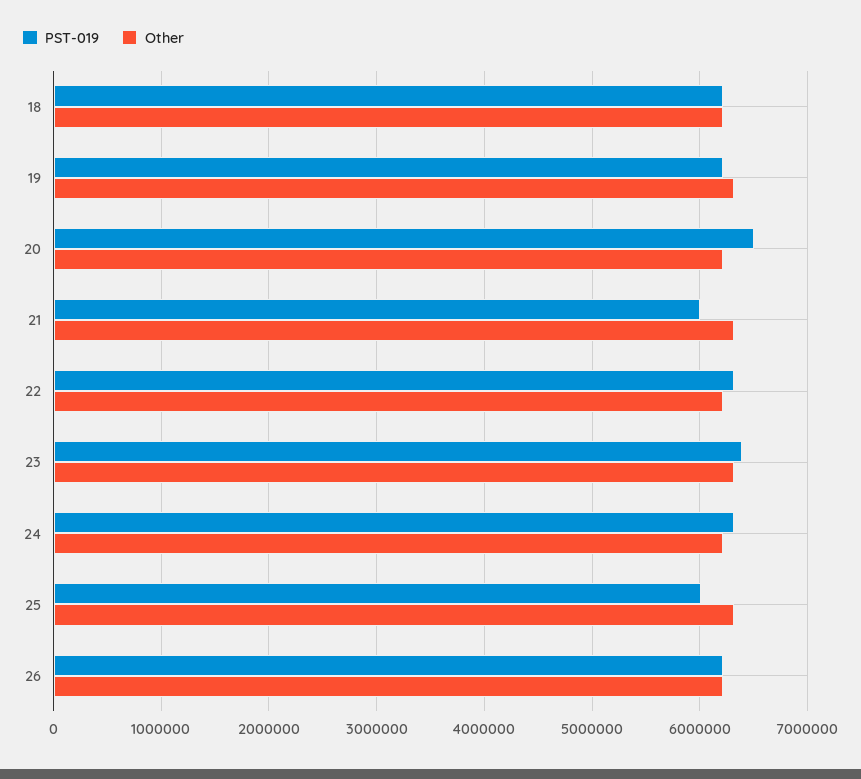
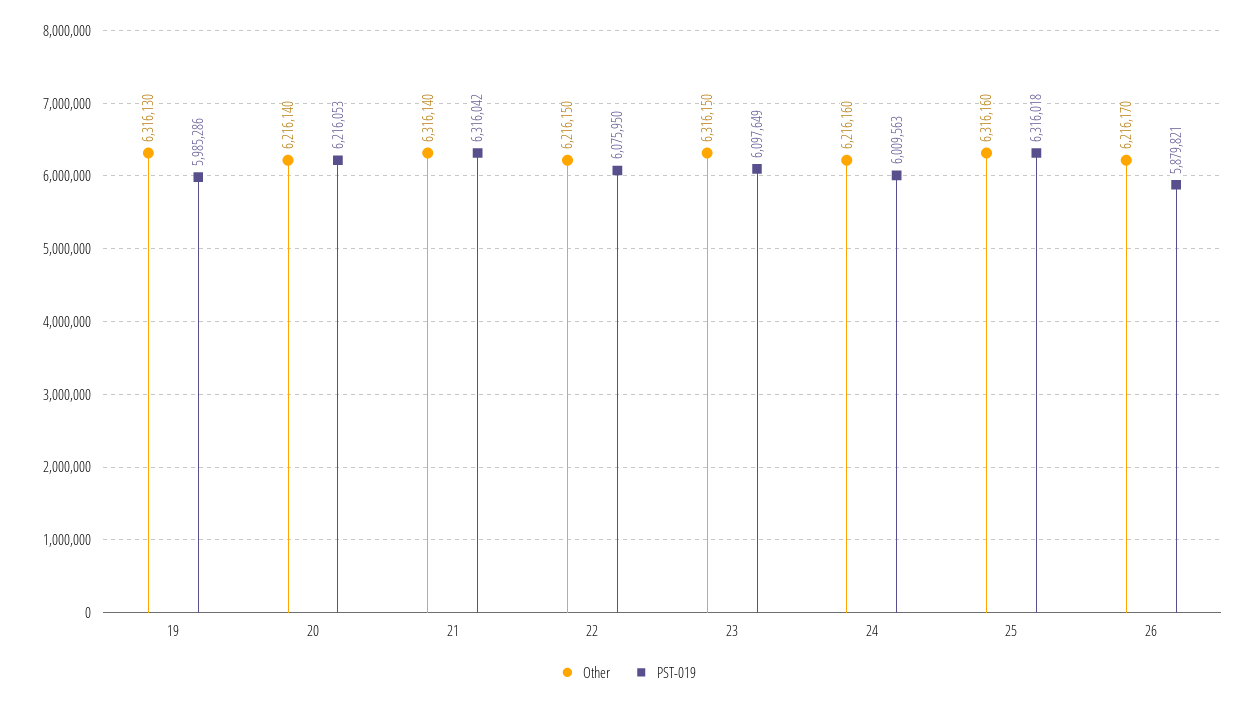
PST-019, 18: 6200000 -> none
Other, 18: 6200000 -> none
PST-019, 19: 6200000 -> 5985286
PST-019, 20: 6500000 -> 6216053
PST-019, 21: 6000000 -> 6316042
PST-019, 22: 6300000 -> 6075950
PST-019, 23: 6400000 -> 6097649
PST-019, 24: 6300000 -> 6009563
PST-019, 25: 6000000 -> 6316018
PST-019, 26: 6200000 -> 5879821

